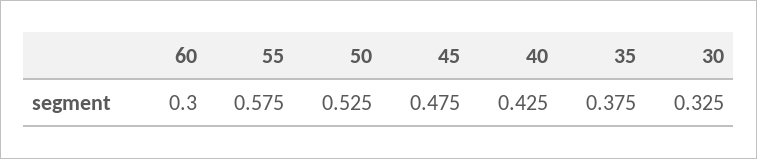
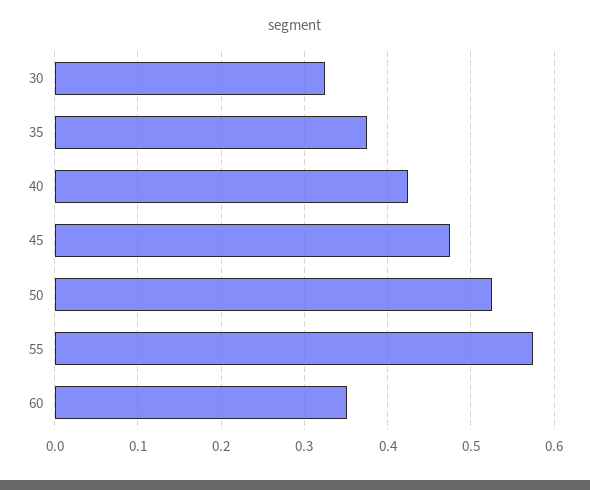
60: 0.3 -> 0.35

